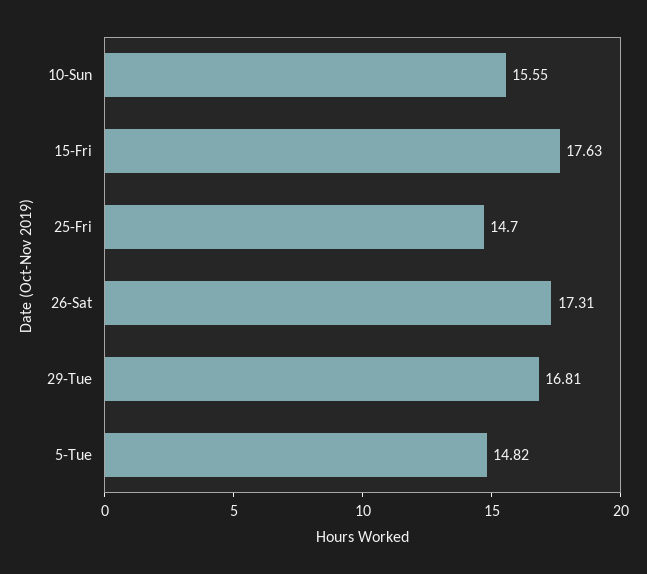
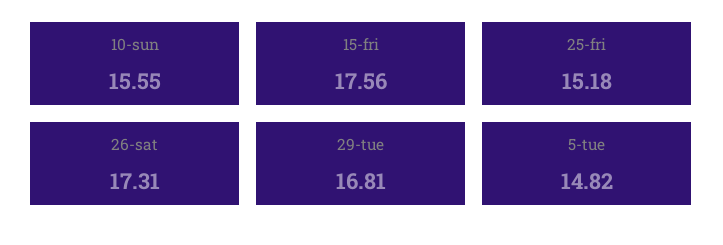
15-Fri: 17.63 -> 17.56
25-Fri: 14.7 -> 15.18

